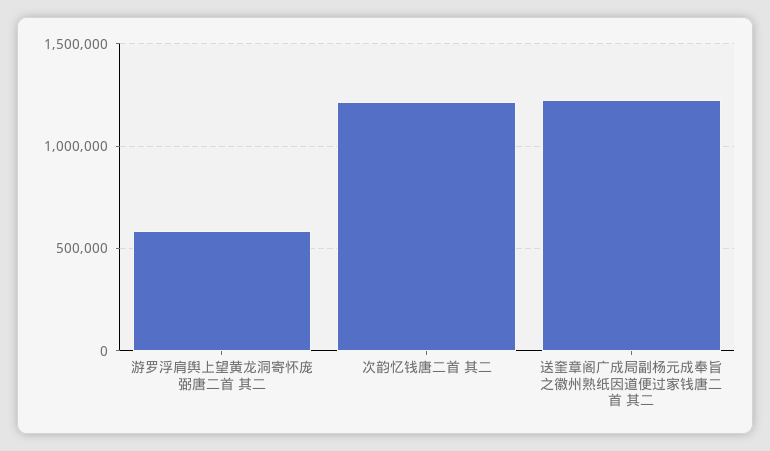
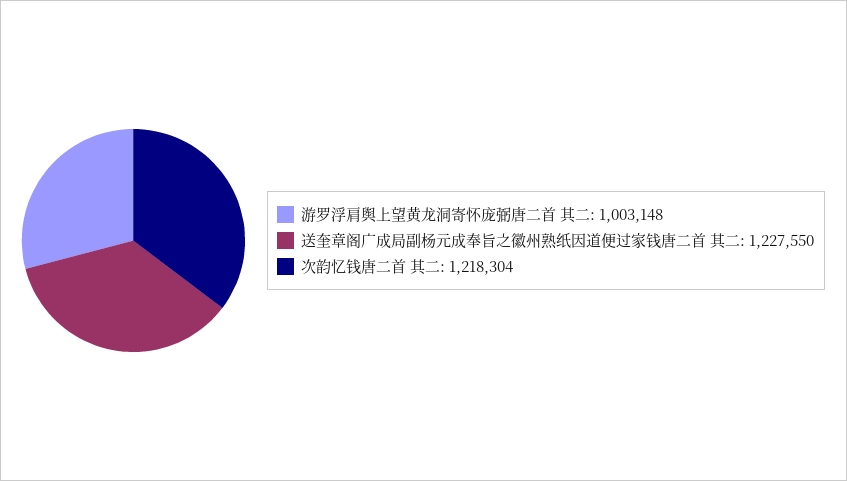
游罗浮肩舆上望黄龙洞寄怀庞弼唐二首 其二: 600000 -> 1003148

